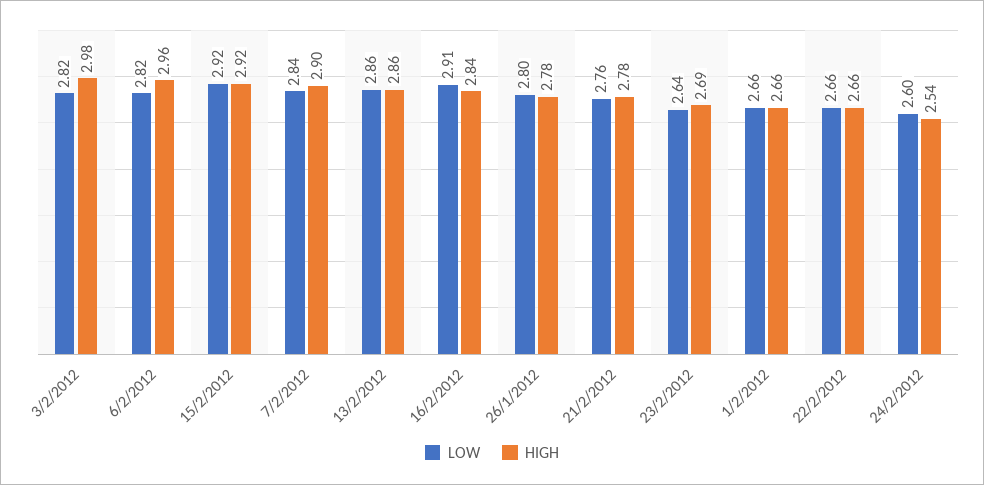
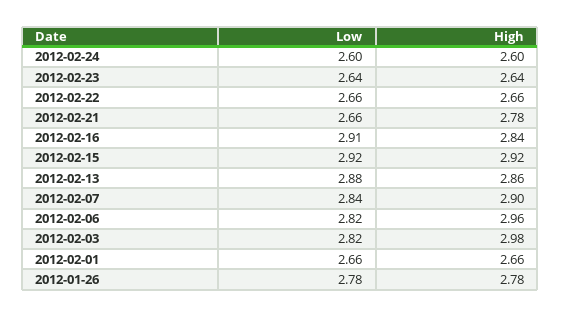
LOW, 13/2/2012: 2.86 -> 2.88
LOW, 26/1/2012: 2.8 -> 2.78
LOW, 21/2/2012: 2.76 -> 2.66
HIGH, 23/2/2012: 2.69 -> 2.64
HIGH, 24/2/2012: 2.54 -> 2.6

